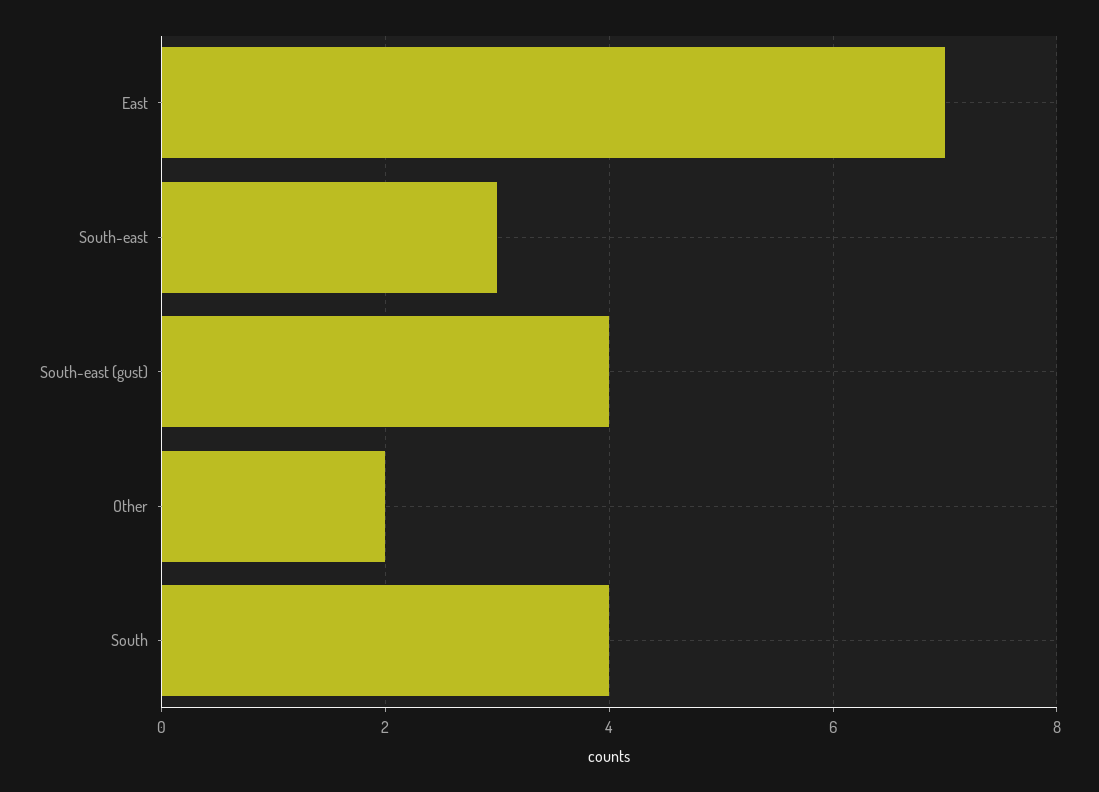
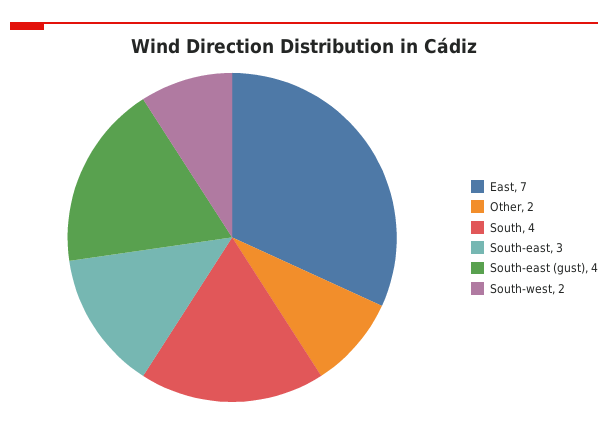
South-west: none -> 2

